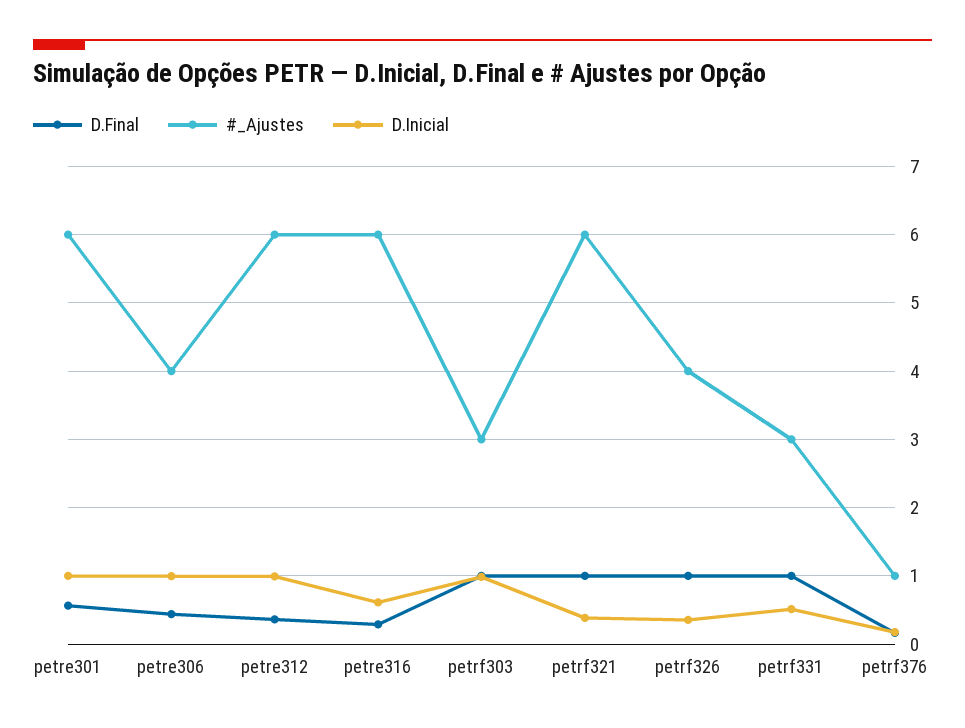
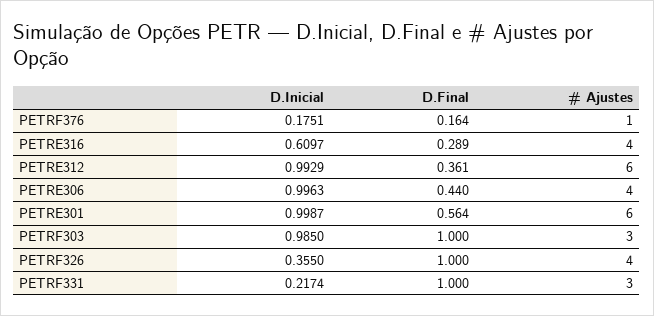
#_Ajustes, petre316: 6 -> 4
D.Final, petrf321: 1 -> none
#_Ajustes, petrf321: 6 -> none
D.Inicial, petrf321: 0.4 -> none
D.Inicial, petrf331: 0.5 -> 0.2174

